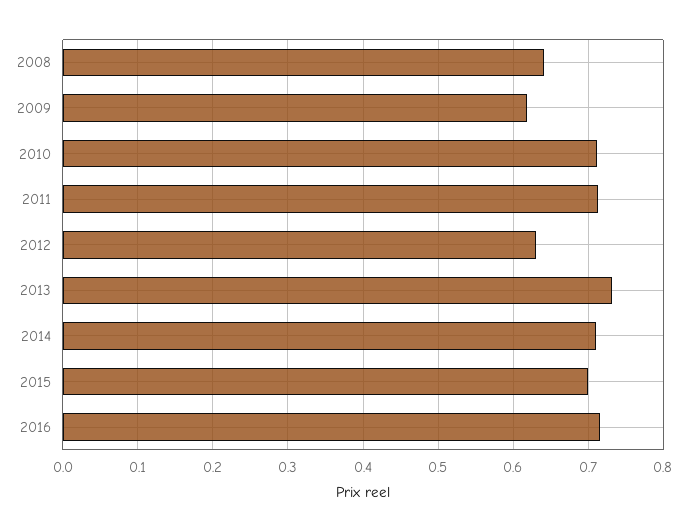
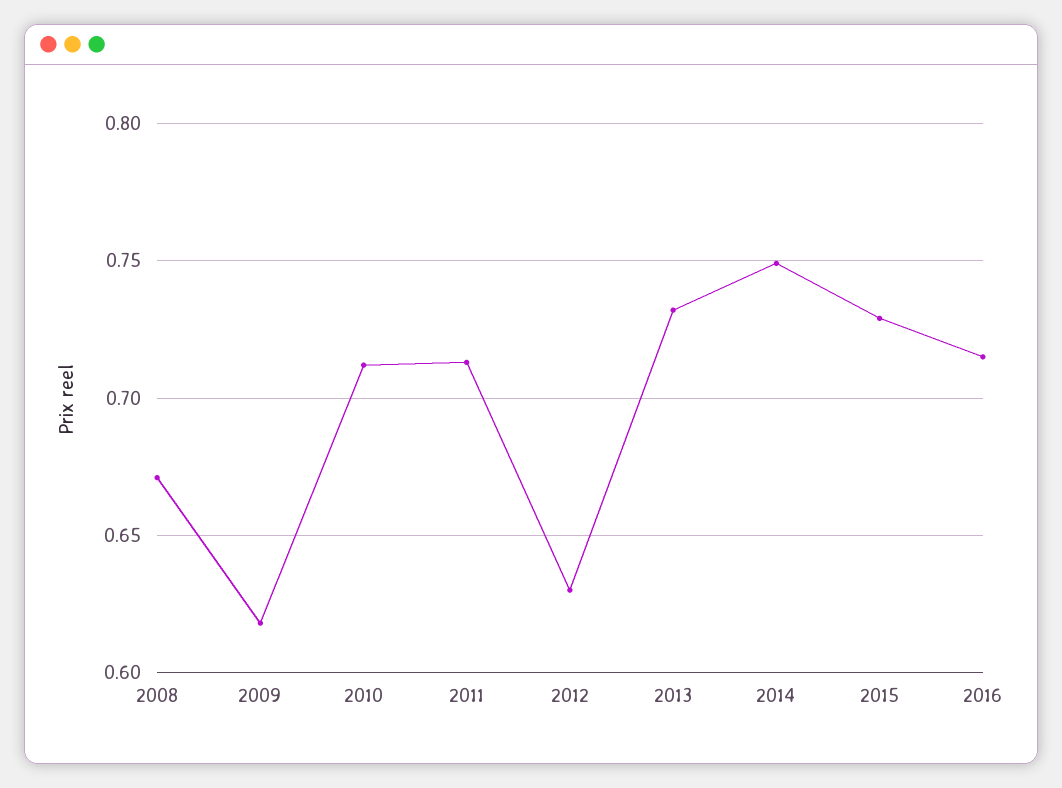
2008: 0.64 -> 0.67
2014: 0.71 -> 0.75
2015: 0.7 -> 0.73

